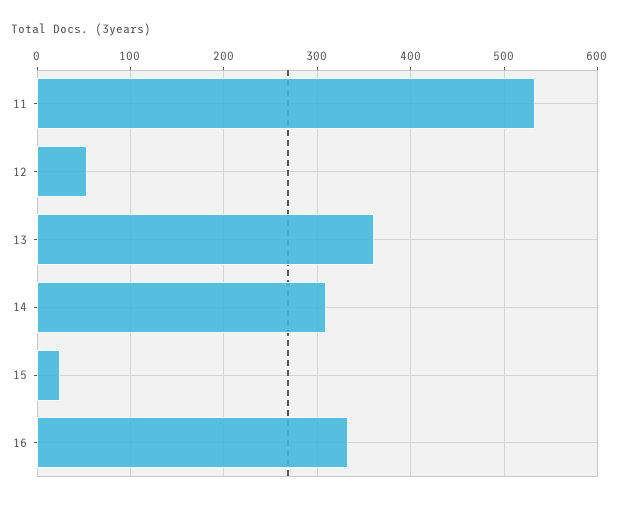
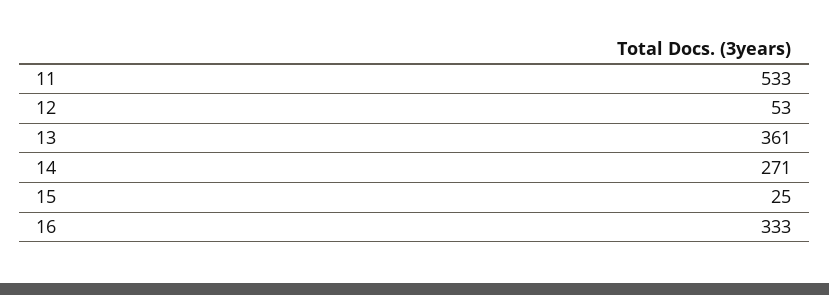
14: 310 -> 271

